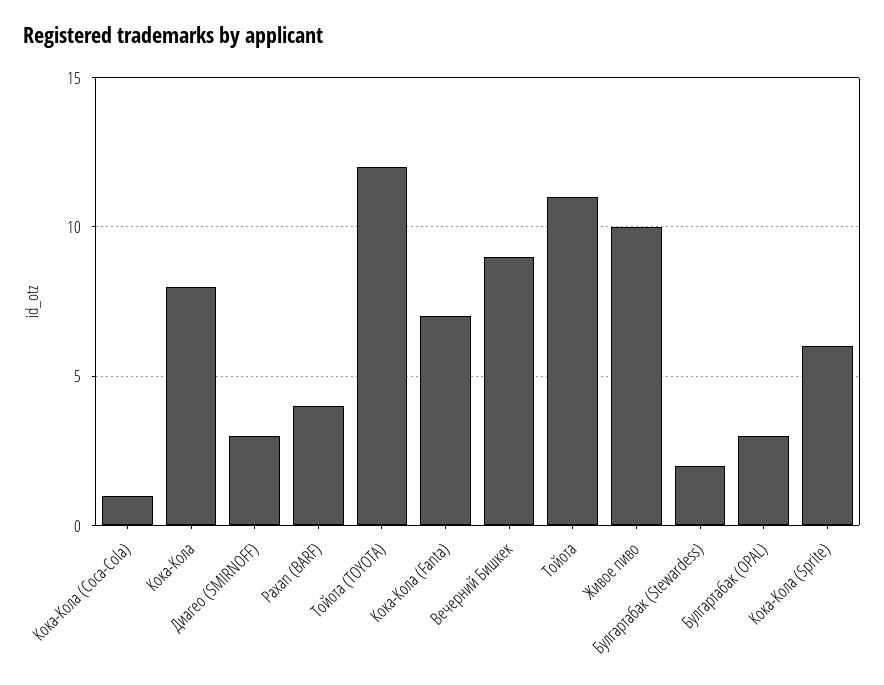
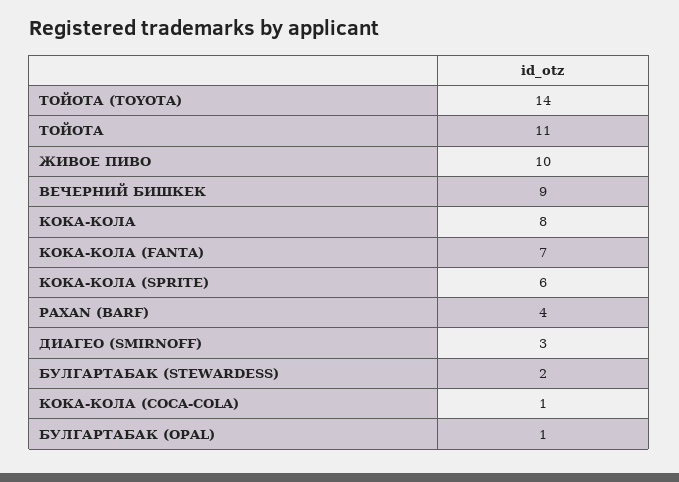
Тойота (TOYOTA): 12 -> 14
Булгартабак (OPAL): 3 -> 1

